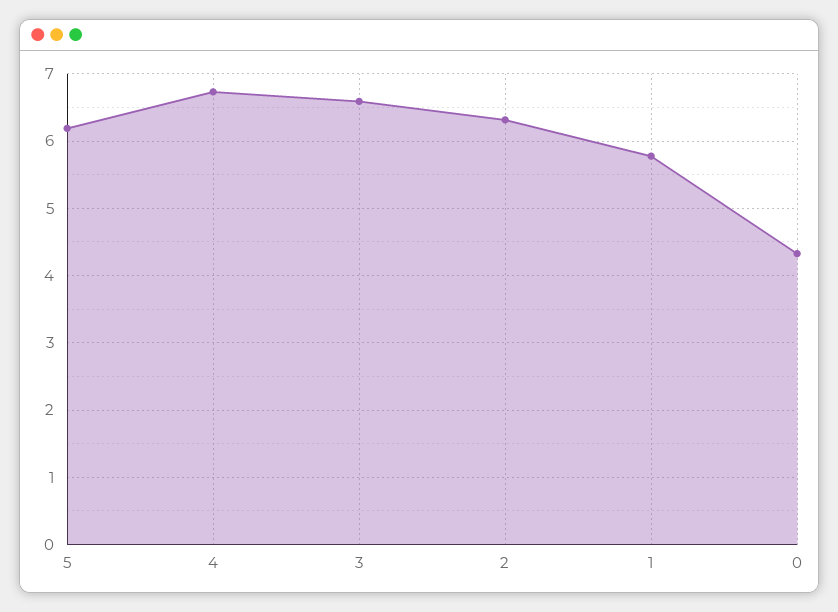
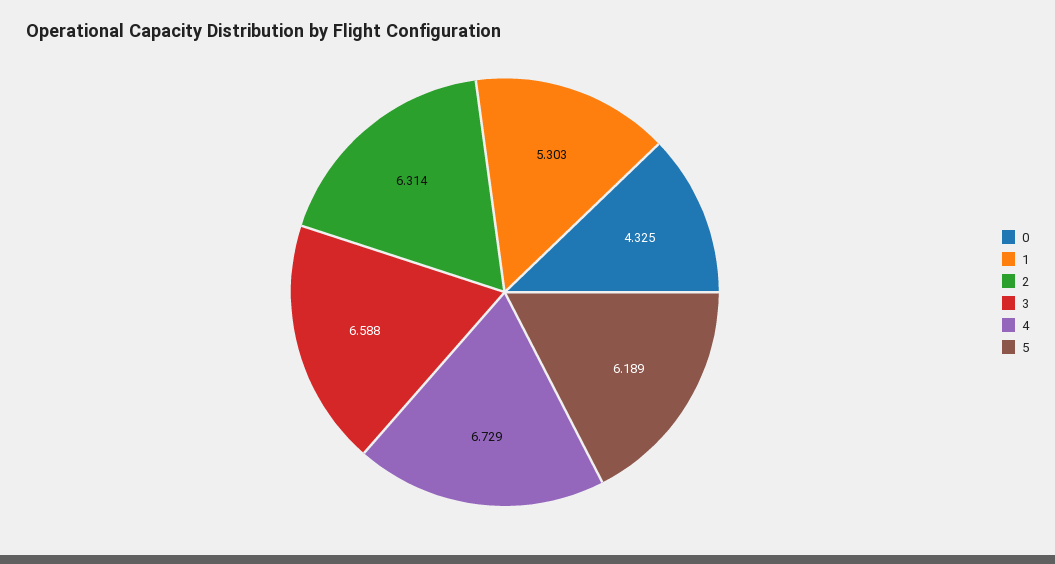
1: 5.8 -> 5.303

